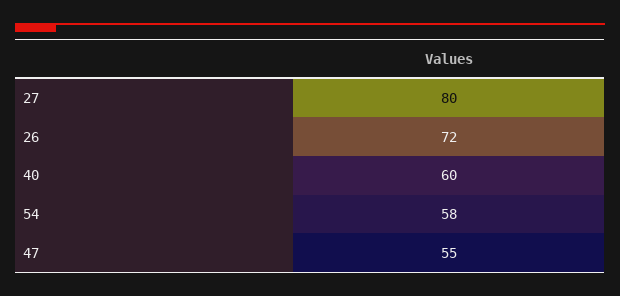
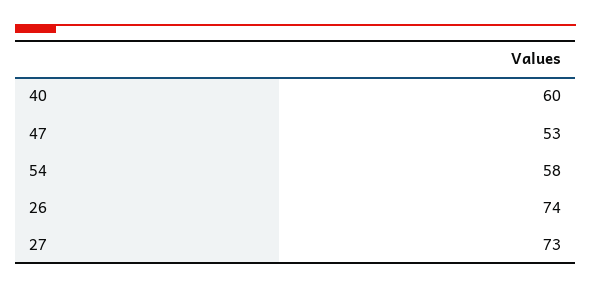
27: 80 -> 73
26: 72 -> 74
47: 55 -> 53

